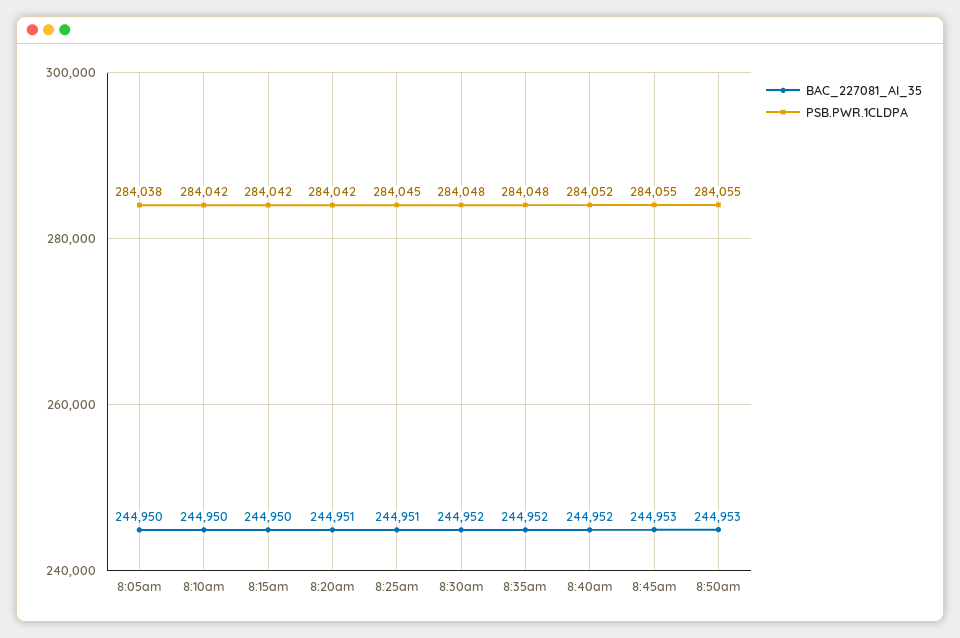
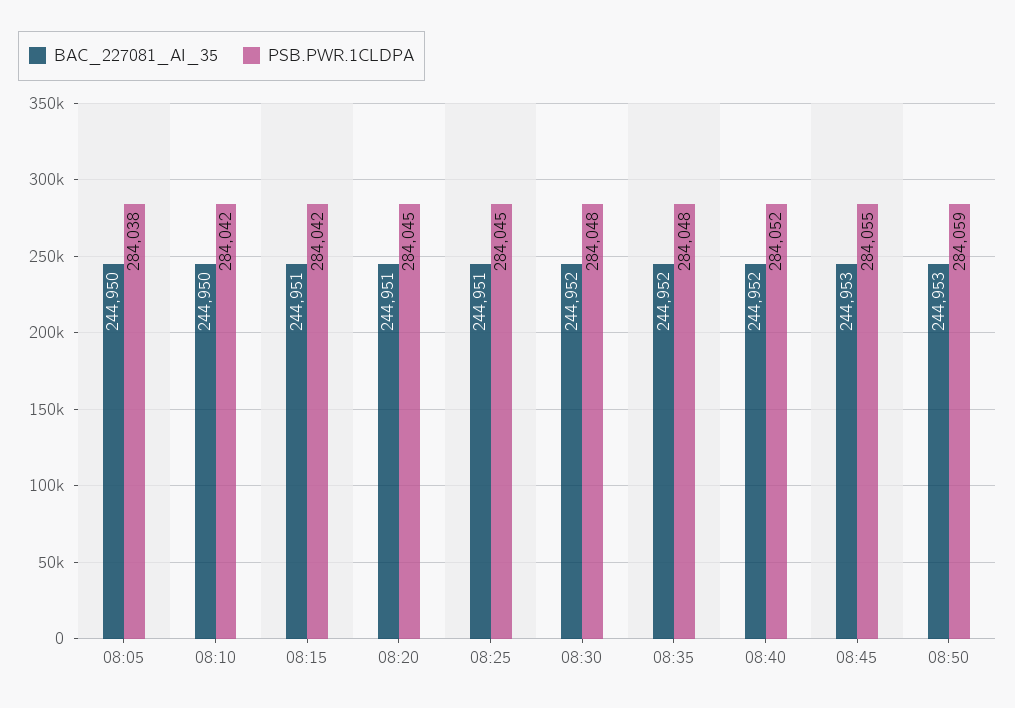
BAC_227081_AI_35, 8:15am: 244950 -> 244951
PSB.PWR.1CLDPA, 8:20am: 284042 -> 284045
PSB.PWR.1CLDPA, 8:50am: 284055 -> 284059

